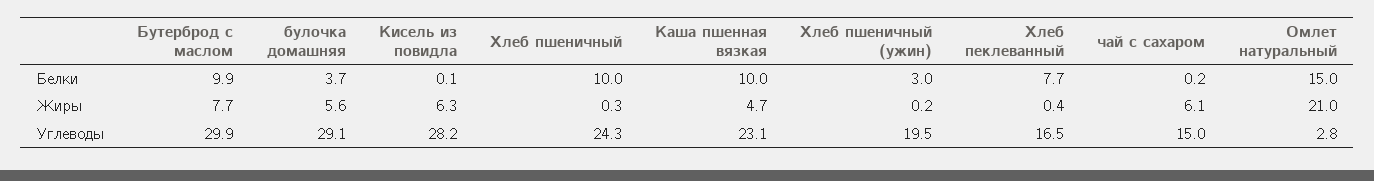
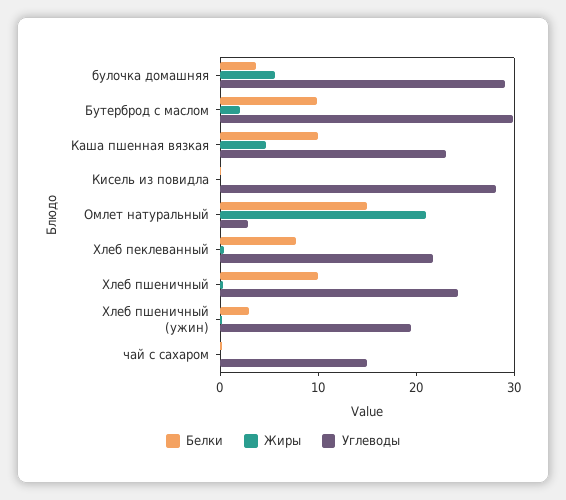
Жиры, Бутерброд с маслом: 7.7 -> 2
Жиры, Кисель из повидла: 6.3 -> 0
Жиры, чай с сахаром: 6.1 -> 0
Углеводы, Хлеб пеклеванный: 16.5 -> 22

